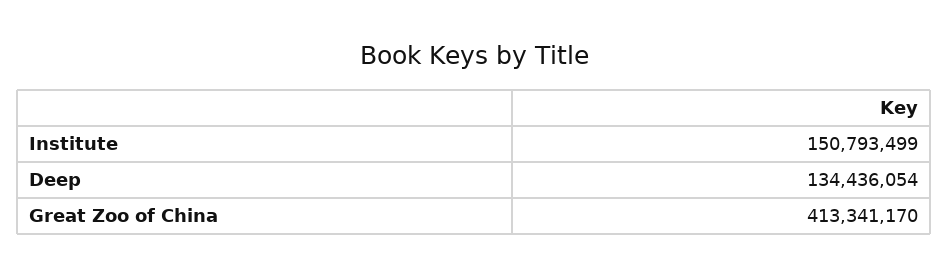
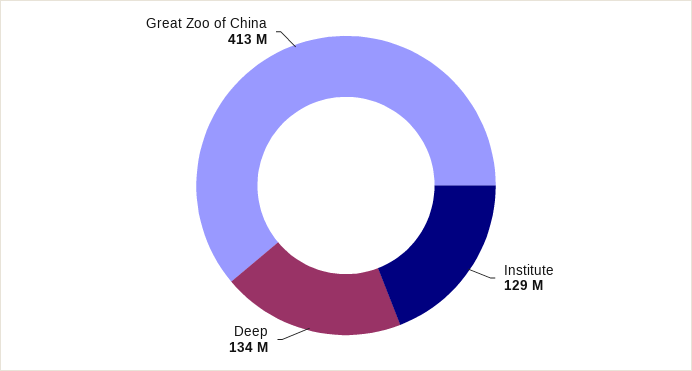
Institute: 150793499 -> 129000000

